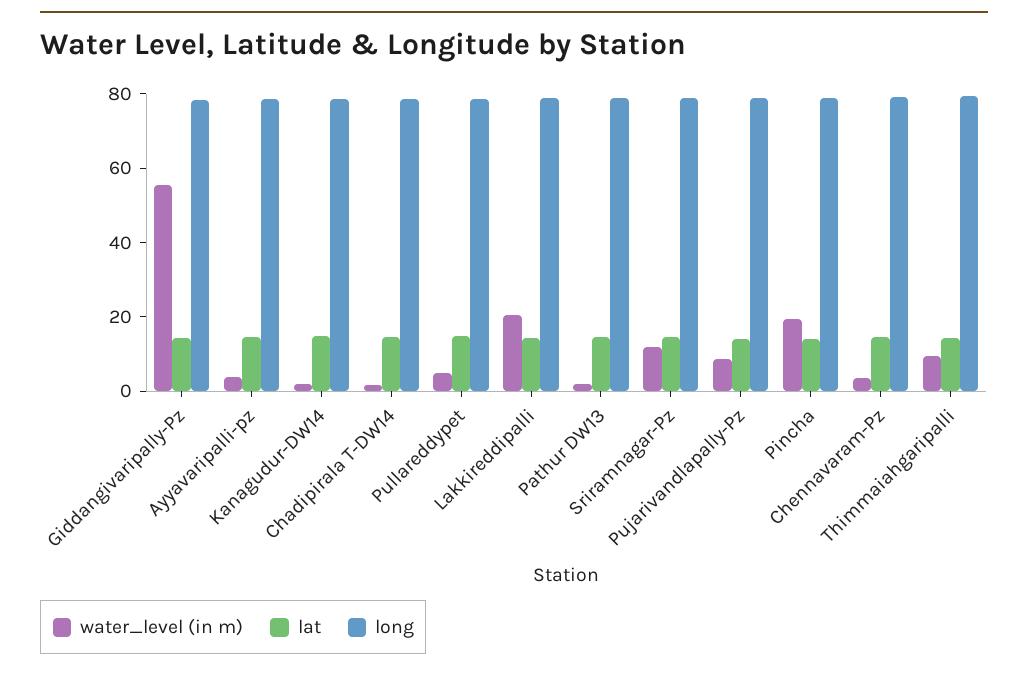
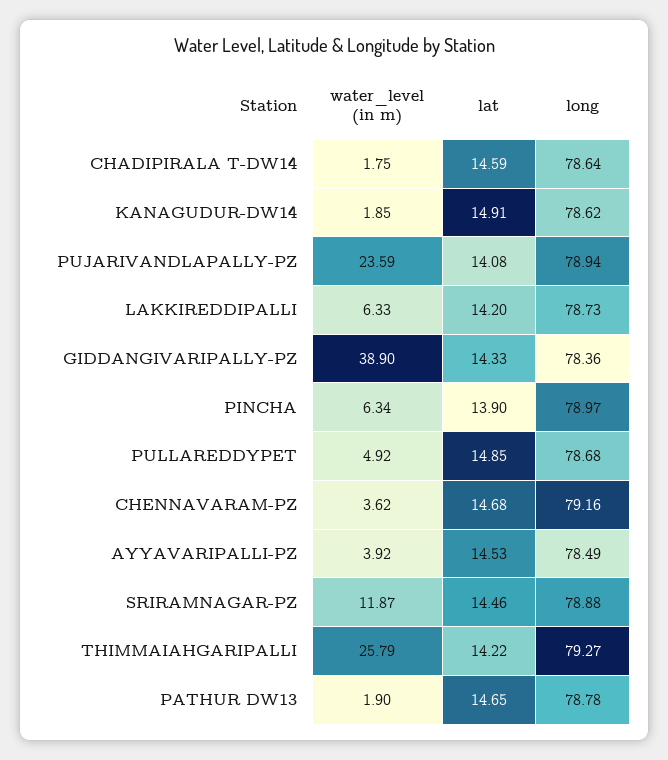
water_level (in m), Giddangivaripally-Pz: 55 -> 38.9
water_level (in m), Lakkireddipalli: 20 -> 6.33
water_level (in m), Pujarivandlapally-Pz: 10 -> 23.59
water_level (in m), Pincha: 20 -> 6.34
water_level (in m), Thimmaiahgaripalli: 10 -> 25.79

